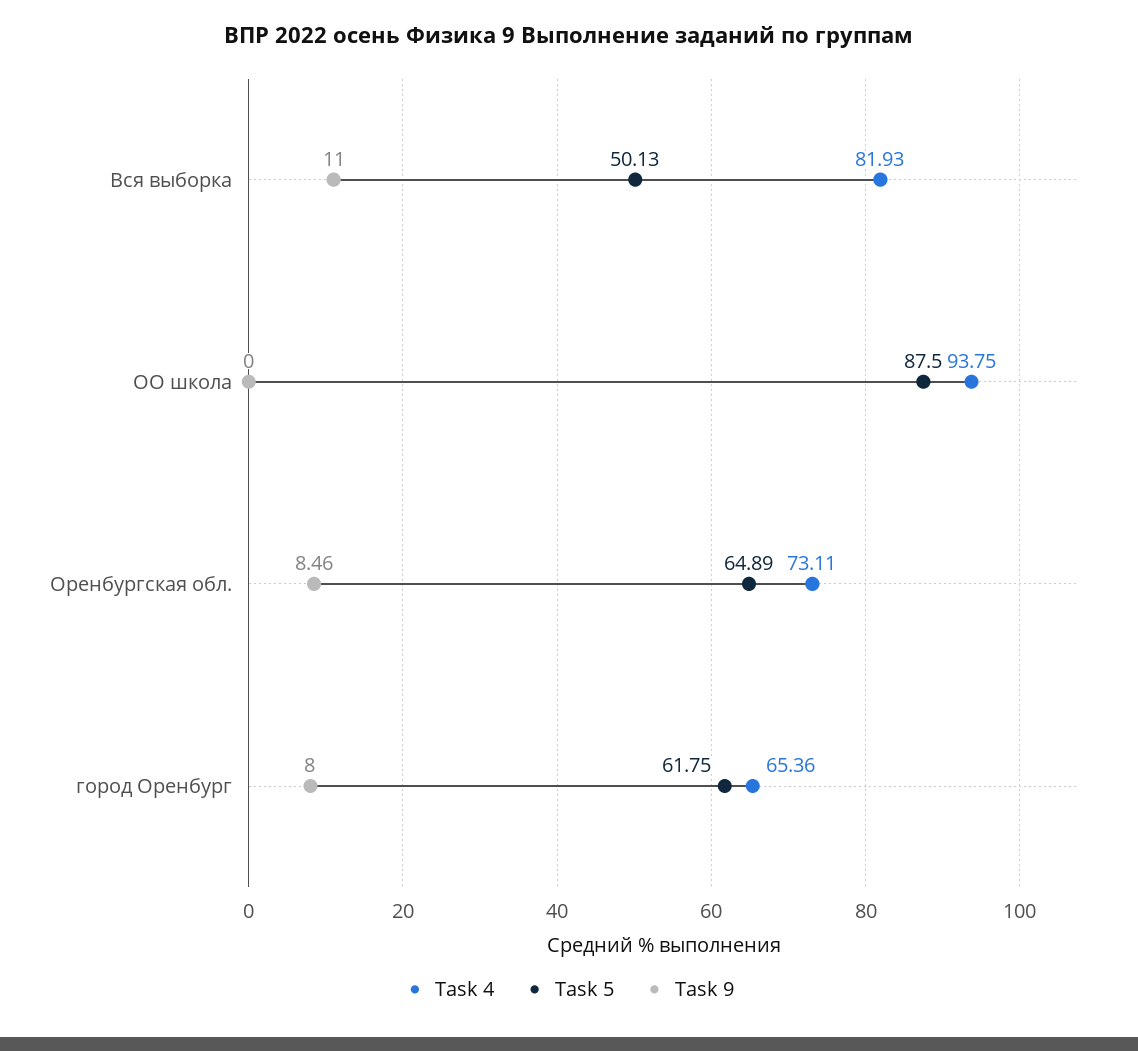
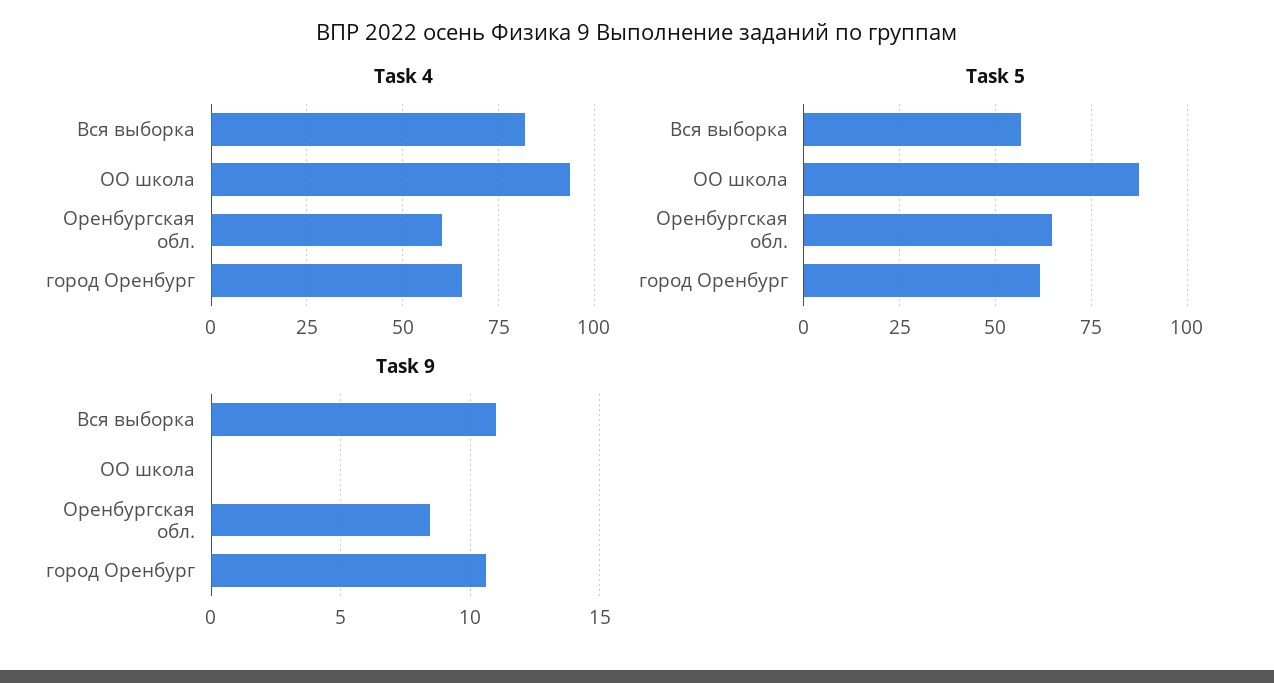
Task 5, Вся выборка: 50.13 -> 57.5
Task 4, Оренбургская обл.: 73.11 -> 60
Task 9, город Оренбург: 8 -> 10.5

